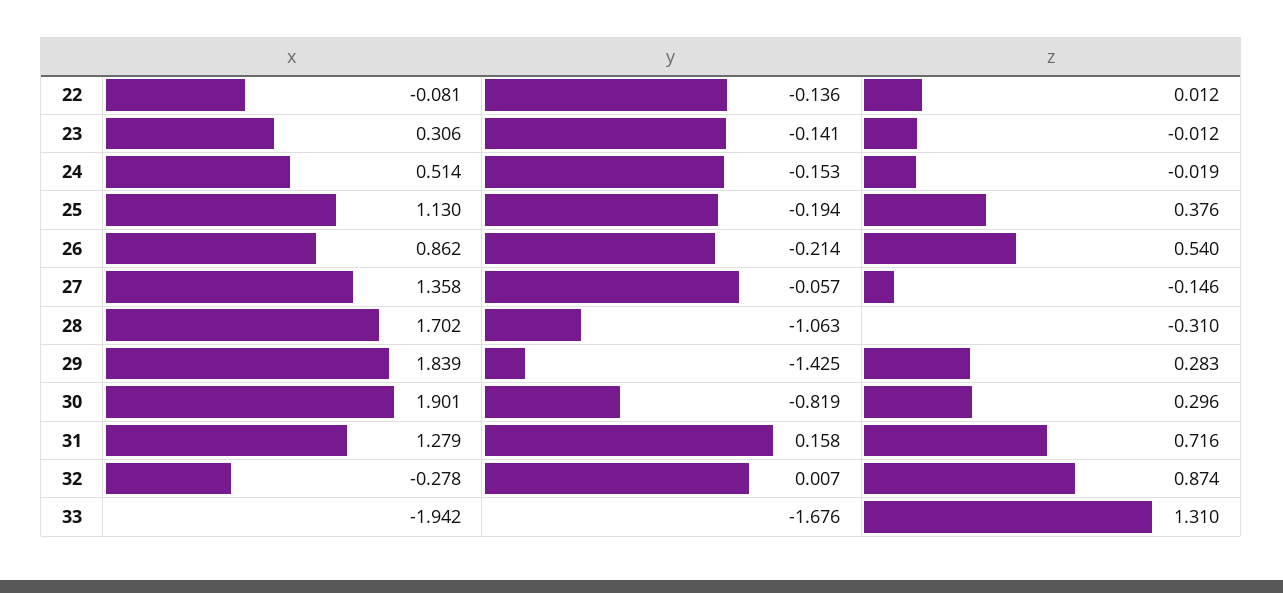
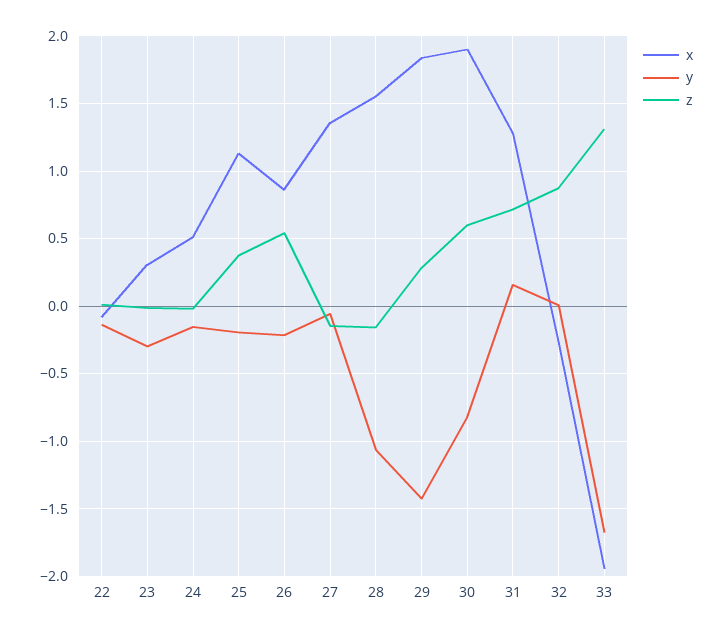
y, 23: -0.141 -> -0.3
x, 28: 1.702 -> 1.55
z, 28: -0.31 -> -0.15
z, 30: 0.296 -> 0.6

